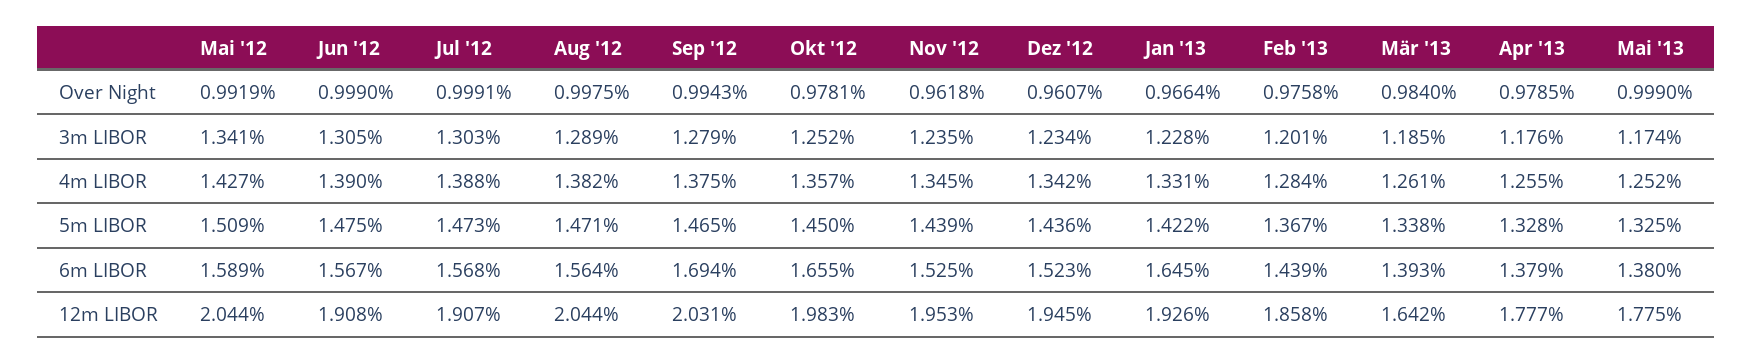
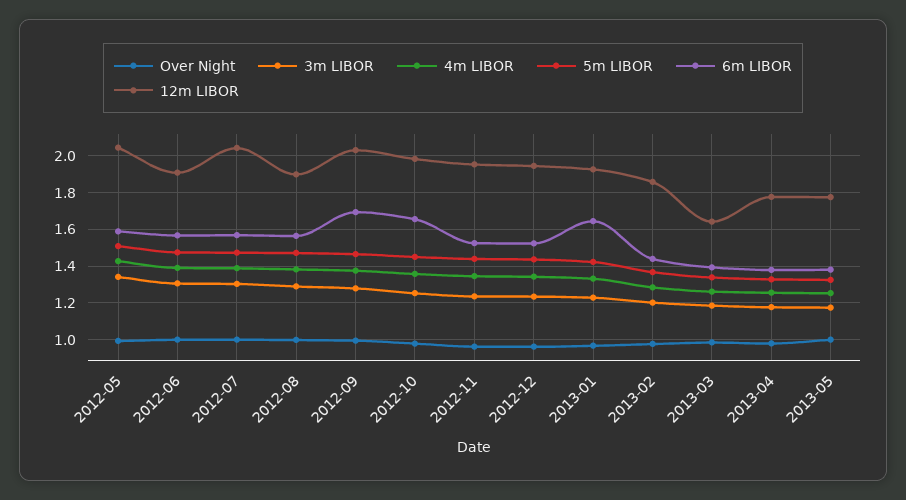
12m LIBOR, Jul '12: 1.907 -> 2.05
12m LIBOR, Aug '12: 2.044 -> 1.9

